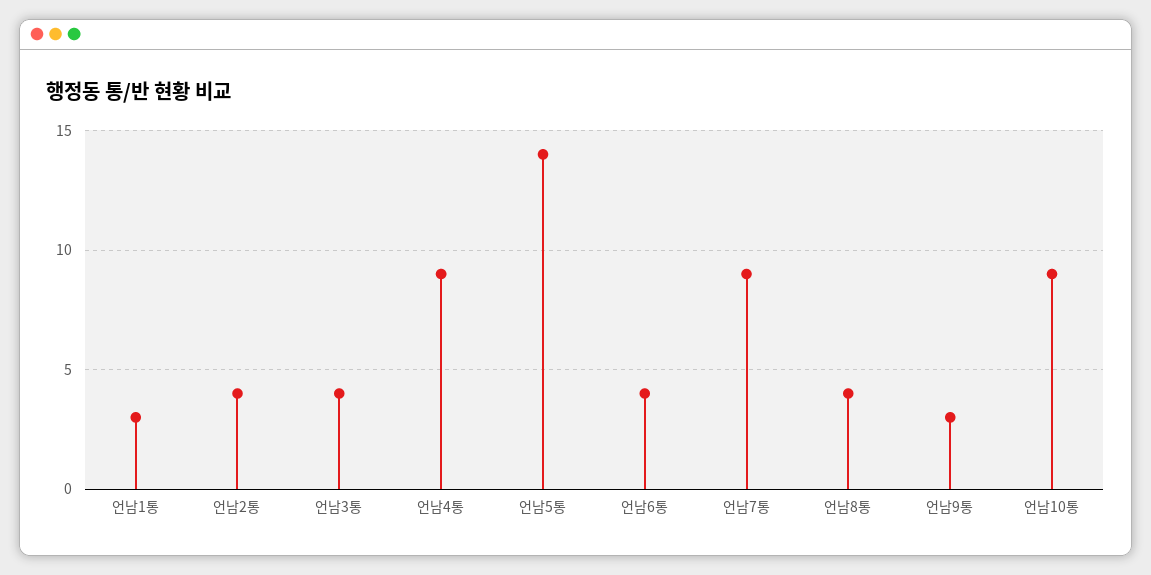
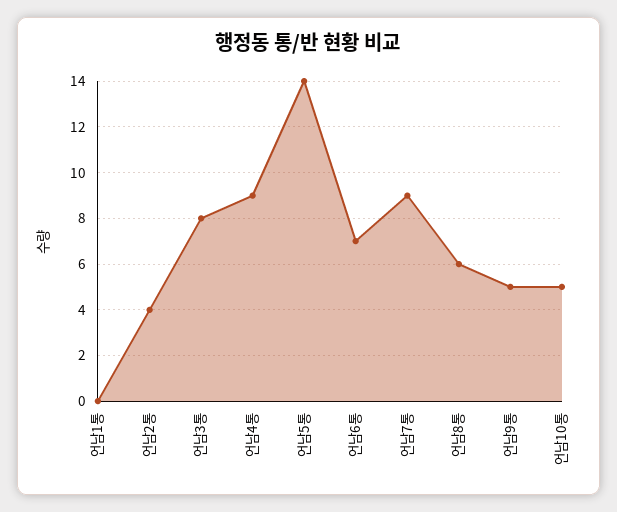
언남1통: 3 -> 0
언남3통: 4 -> 8
언남6통: 4 -> 7
언남8통: 4 -> 6
언남9통: 3 -> 5
언남10통: 9 -> 5

